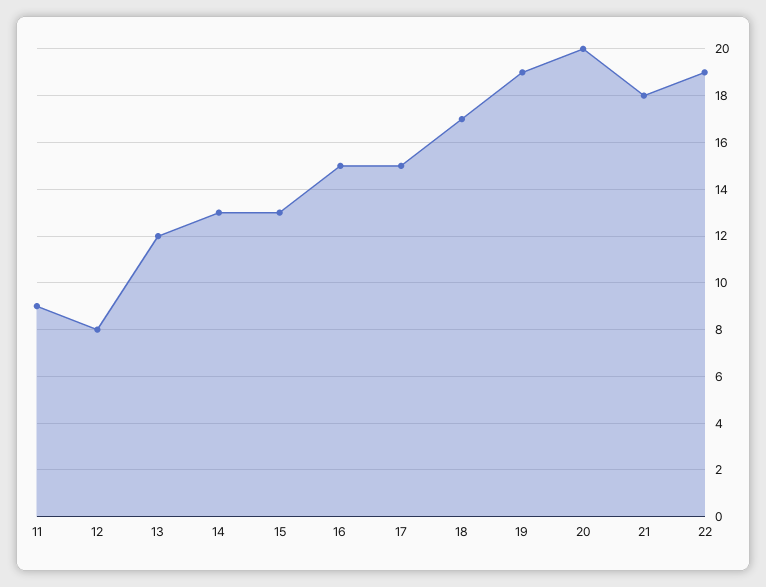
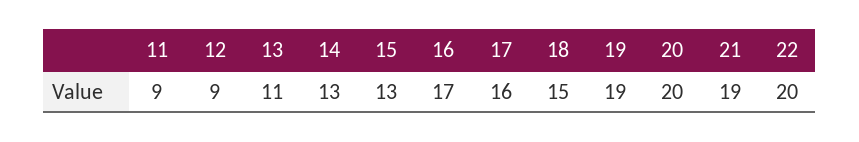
12: 8 -> 9
13: 12 -> 11
16: 15 -> 17
17: 15 -> 16
18: 17 -> 15
21: 18 -> 19
22: 19 -> 20

